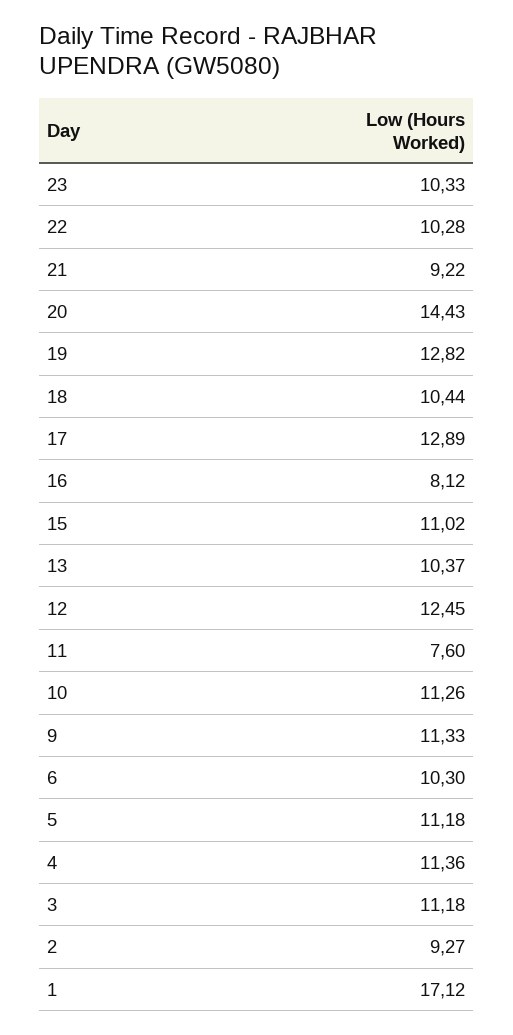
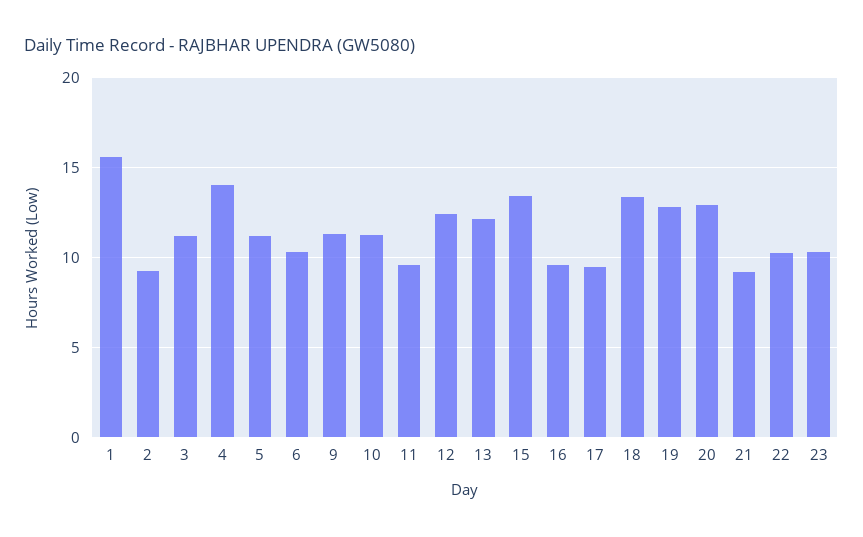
20: 14.43 -> 13
18: 10.44 -> 13.5
17: 12.89 -> 9.5
16: 8.12 -> 9.5
15: 11.02 -> 13.5
13: 10.37 -> 12
11: 7.6 -> 9.5
4: 11.36 -> 14
1: 17.12 -> 15.5

